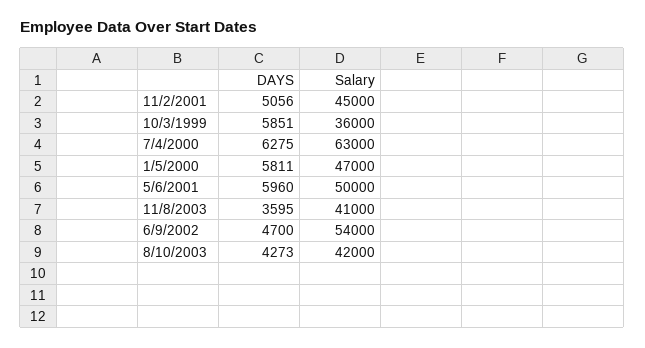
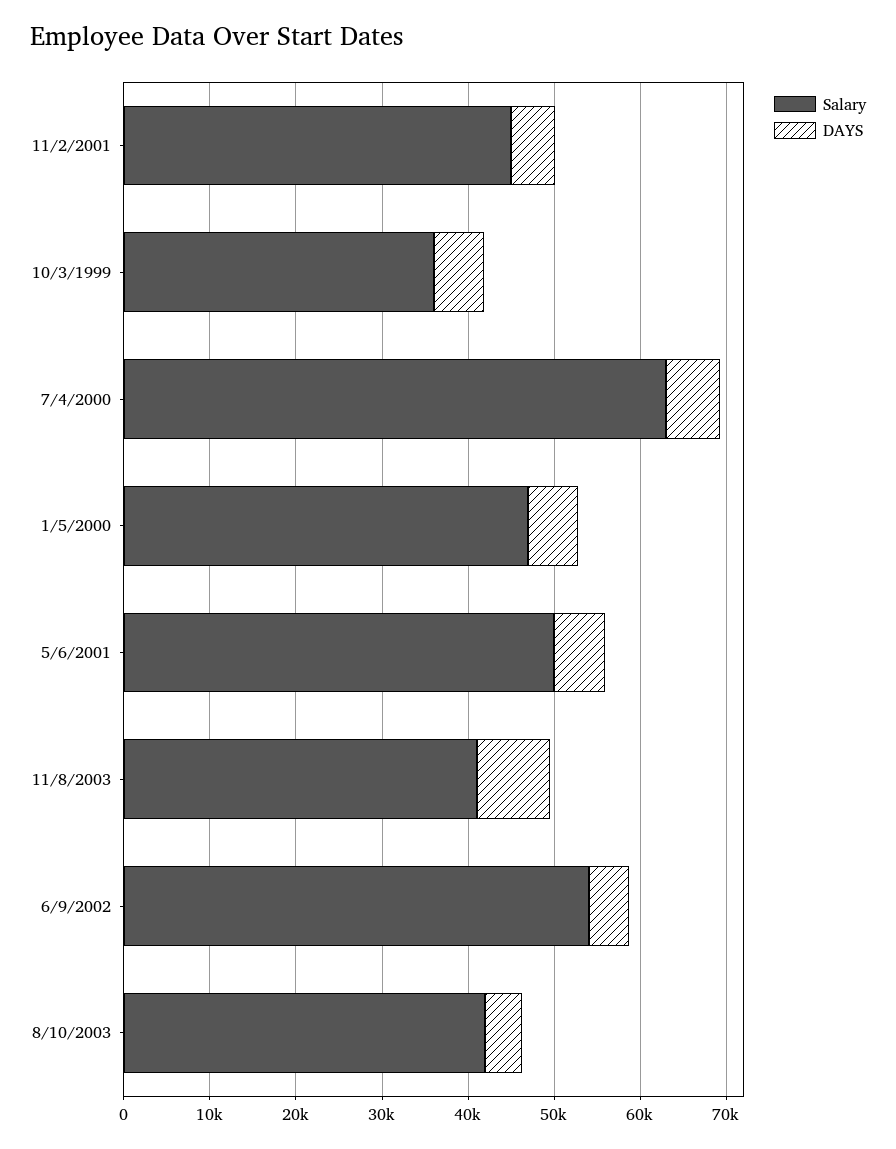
DAYS, 11/8/2003: 3595 -> 8000

